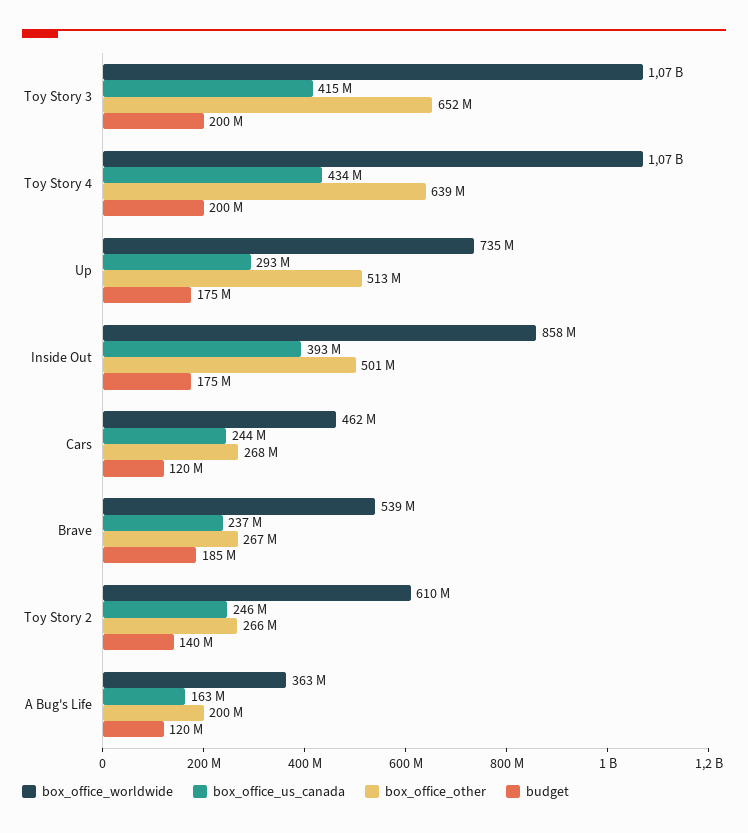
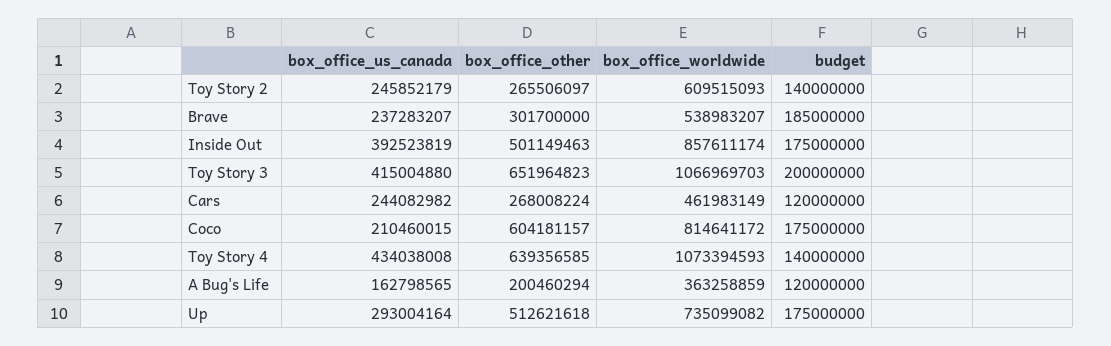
budget, Toy Story 4: 200000000 -> 140000000
box_office_other, Brave: 267000000 -> 301700000
box_office_us_canada, Coco: none -> 210460015
box_office_other, Coco: none -> 604181157
box_office_worldwide, Coco: none -> 814641172
budget, Coco: none -> 175000000

